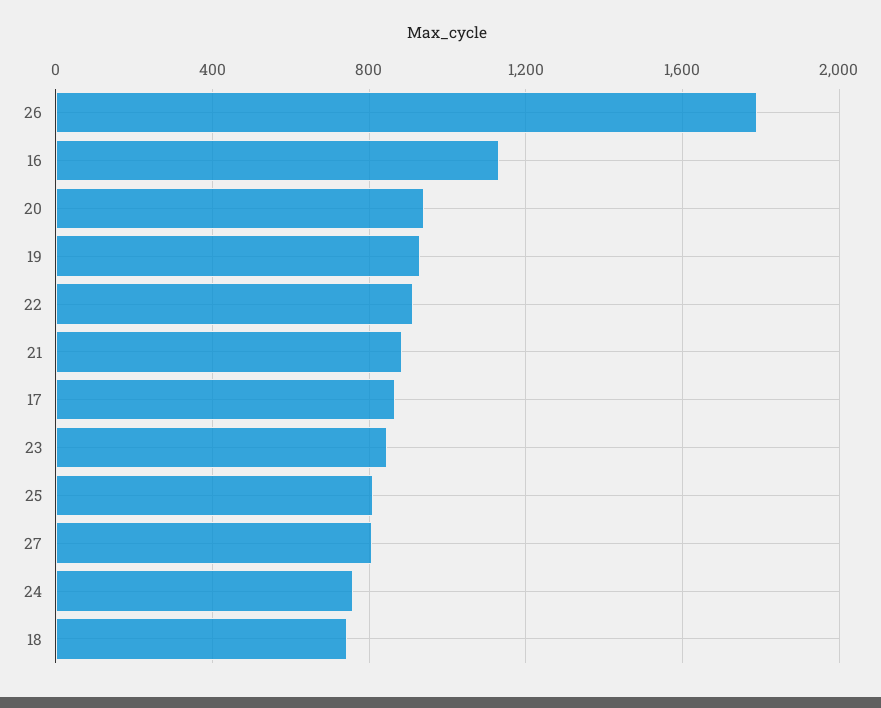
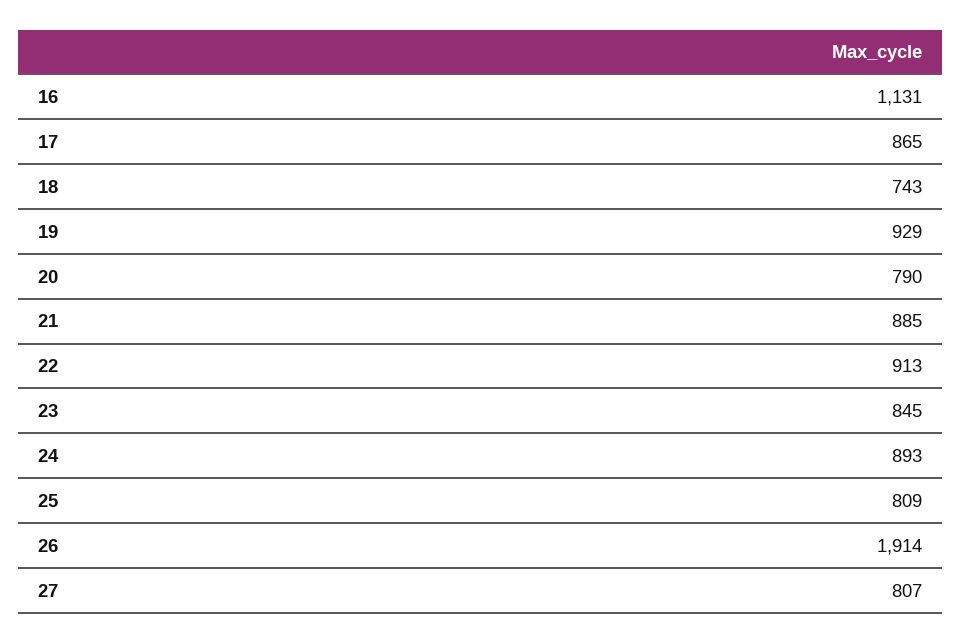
26: 1800 -> 1914
20: 950 -> 790
24: 750 -> 893

